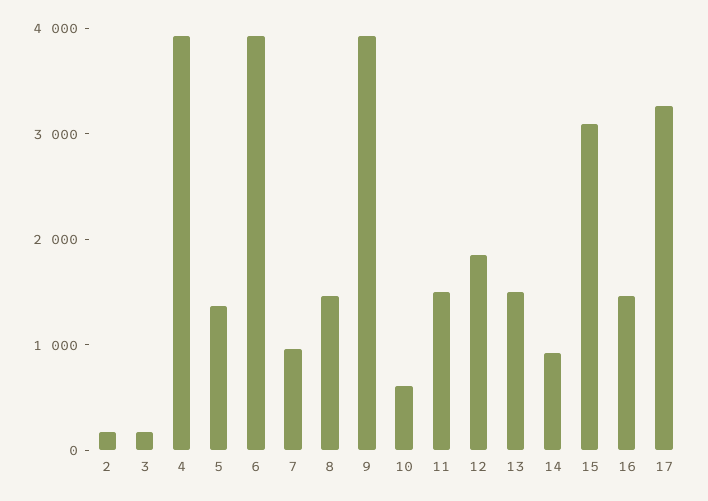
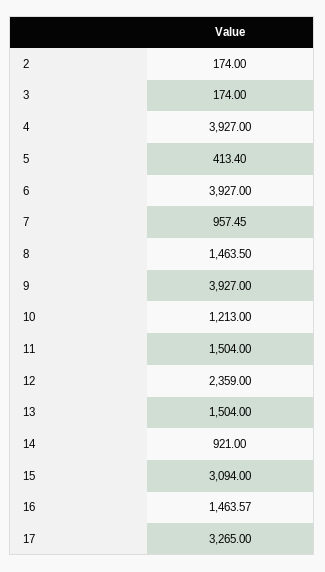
5: 1400 -> 413.4
10: 600 -> 1213
12: 1800 -> 2359

